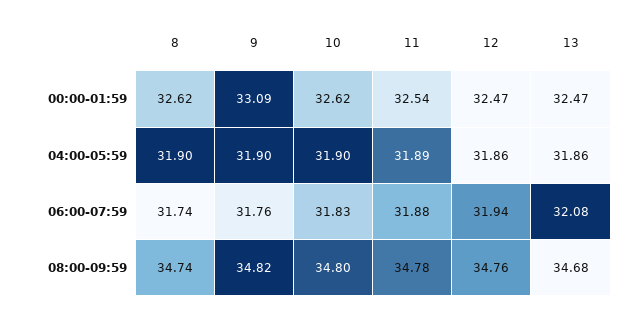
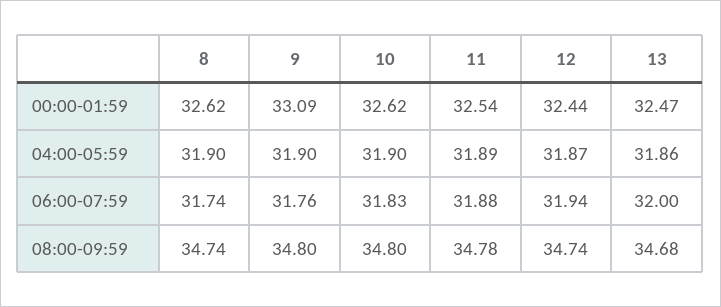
12, 00:00-01:59: 32.47 -> 32.44
12, 04:00-05:59: 31.86 -> 31.87
13, 06:00-07:59: 32.08 -> 32
9, 08:00-09:59: 34.82 -> 34.8
12, 08:00-09:59: 34.76 -> 34.74

